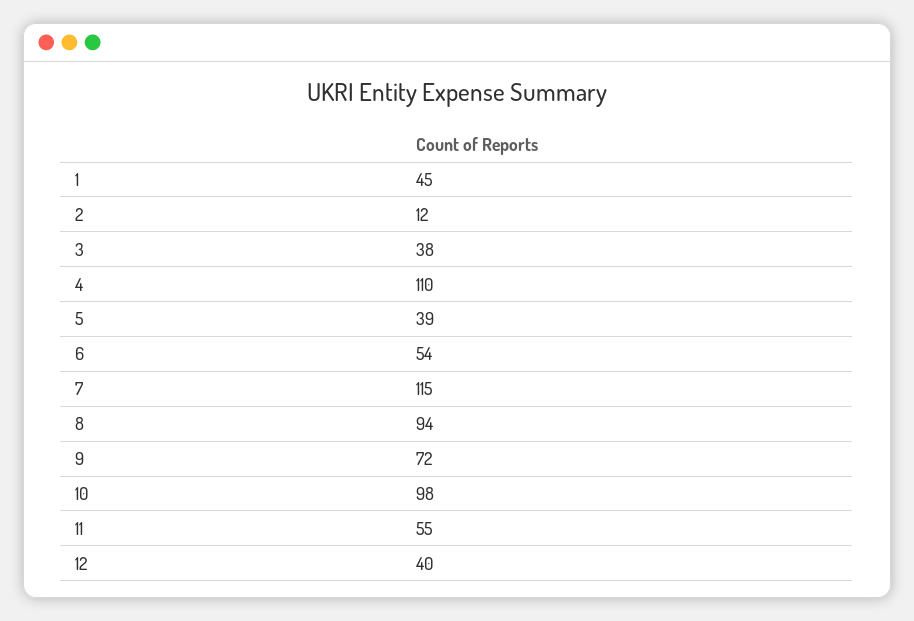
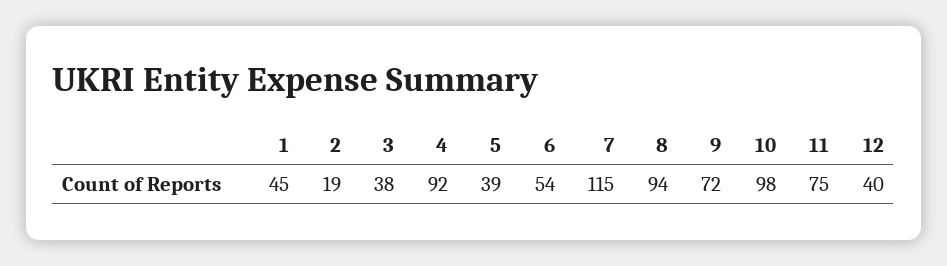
2: 12 -> 19
4: 110 -> 92
11: 55 -> 75

